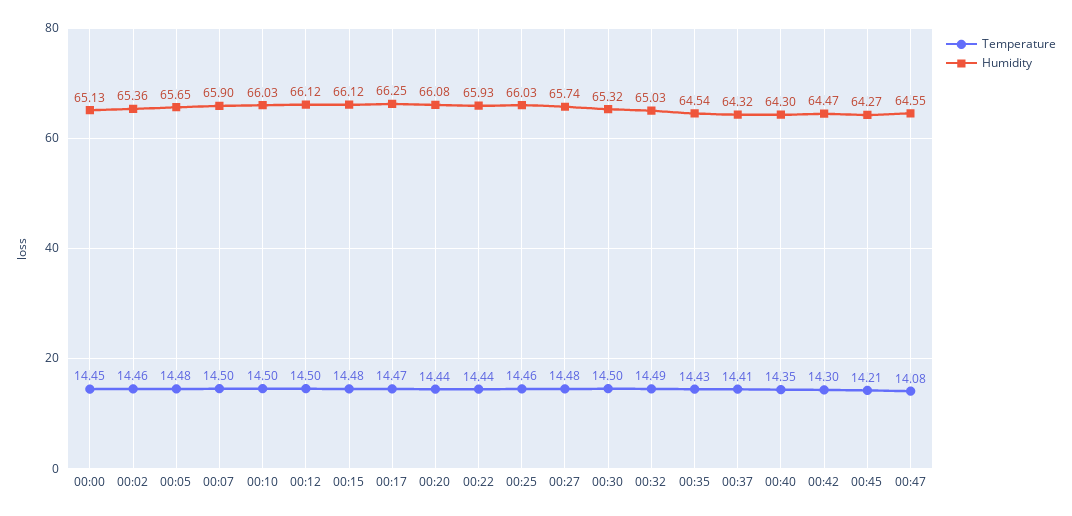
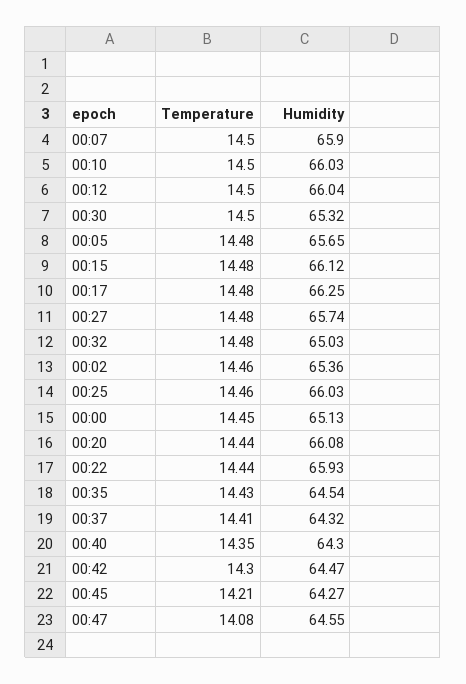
Humidity, 00:12: 66.12 -> 66.04
Temperature, 00:17: 14.47 -> 14.48
Temperature, 00:32: 14.49 -> 14.48

